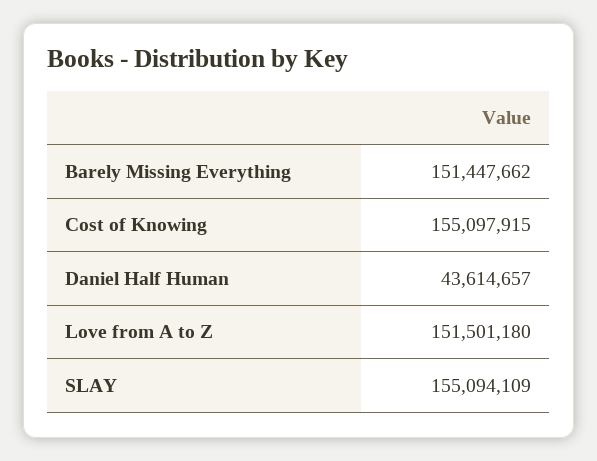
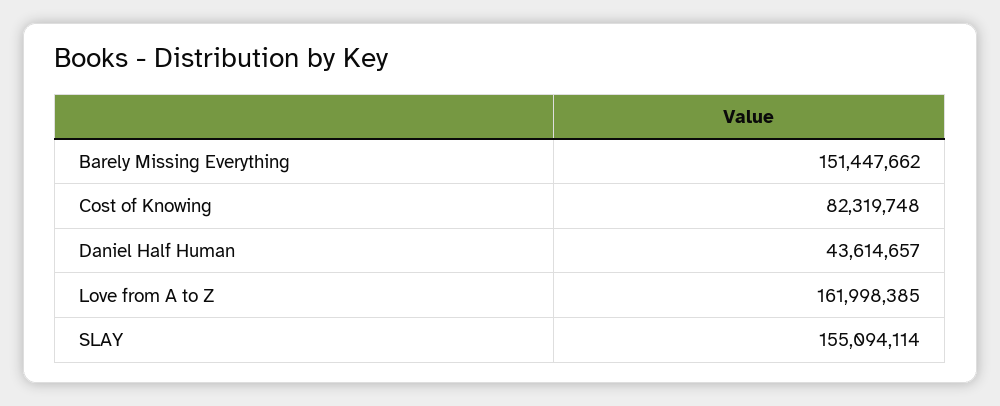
Cost of Knowing: 155097915 -> 82319748
Love from A to Z: 151501180 -> 161998385
SLAY: 155094109 -> 155094114

